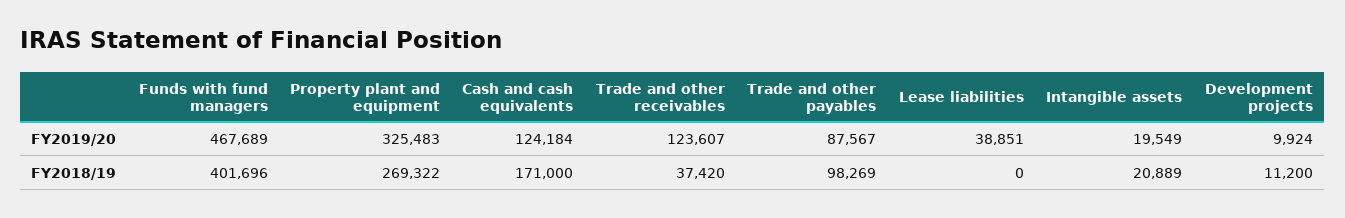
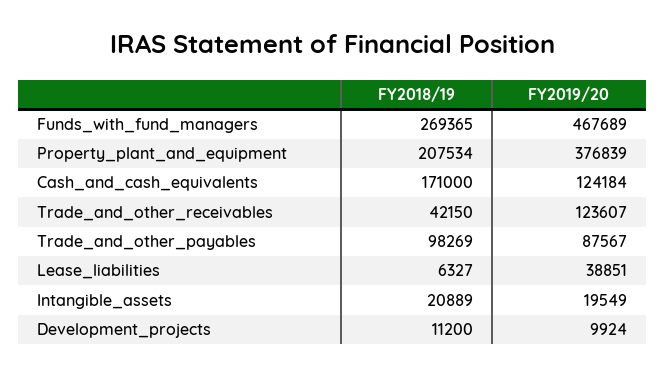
Property plant and equipment, FY2019/20: 325483 -> 376839
Funds with fund managers, FY2018/19: 401696 -> 269365
Property plant and equipment, FY2018/19: 269322 -> 207534
Trade and other receivables, FY2018/19: 37420 -> 42150
Lease liabilities, FY2018/19: 0 -> 6327

